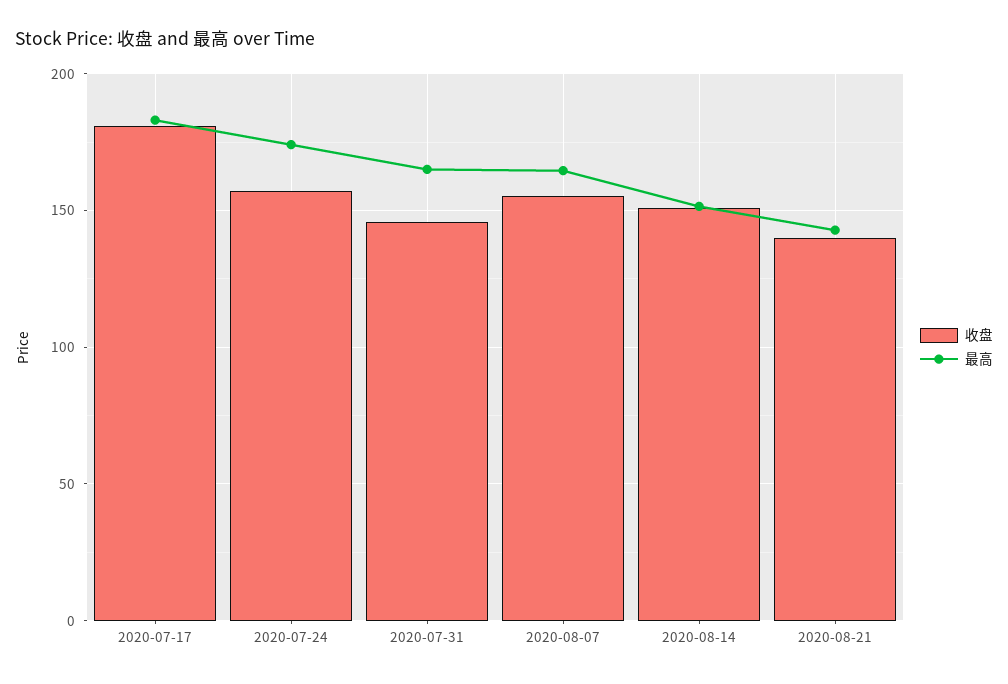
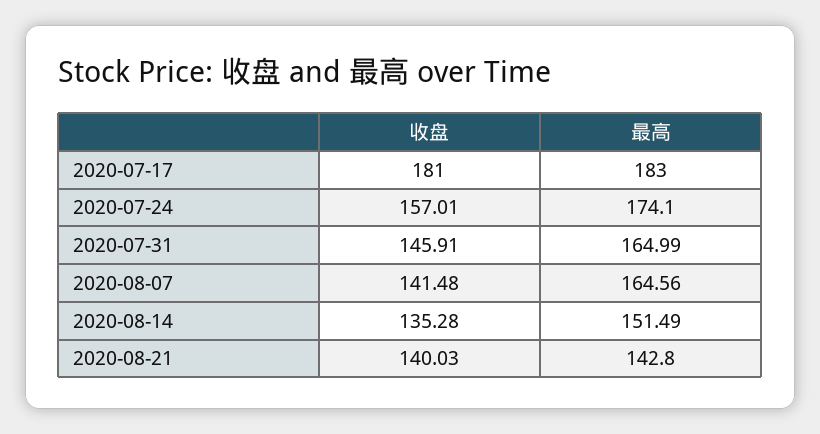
收盘, 2020-08-07: 155 -> 141.48
收盘, 2020-08-14: 150 -> 135.28

